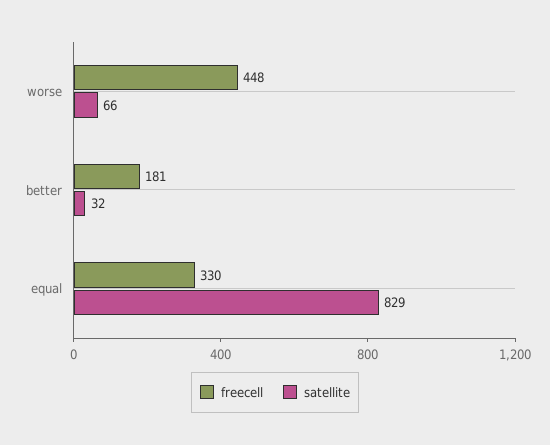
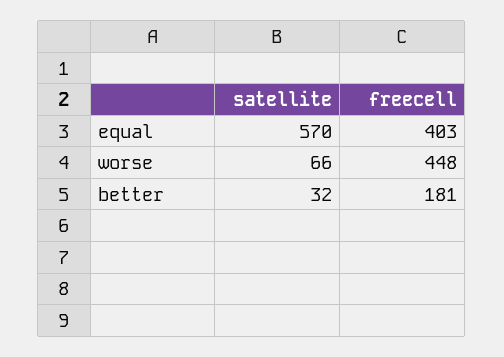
freecell, equal: 330 -> 403
satellite, equal: 829 -> 570

